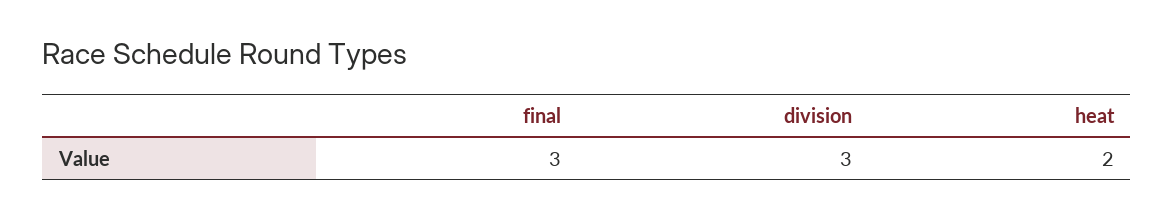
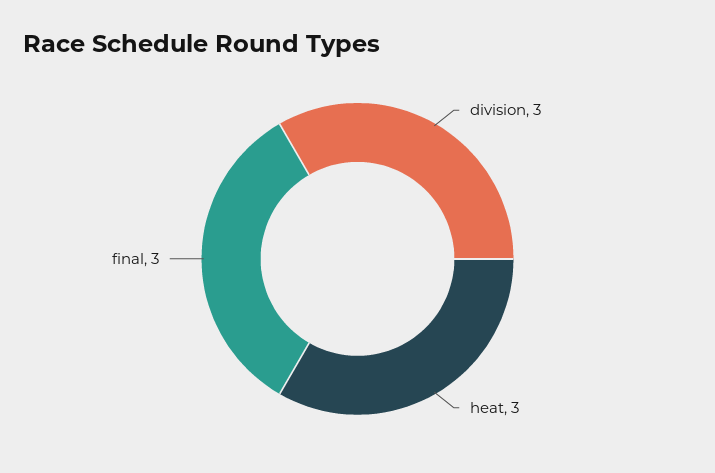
heat: 2 -> 3

